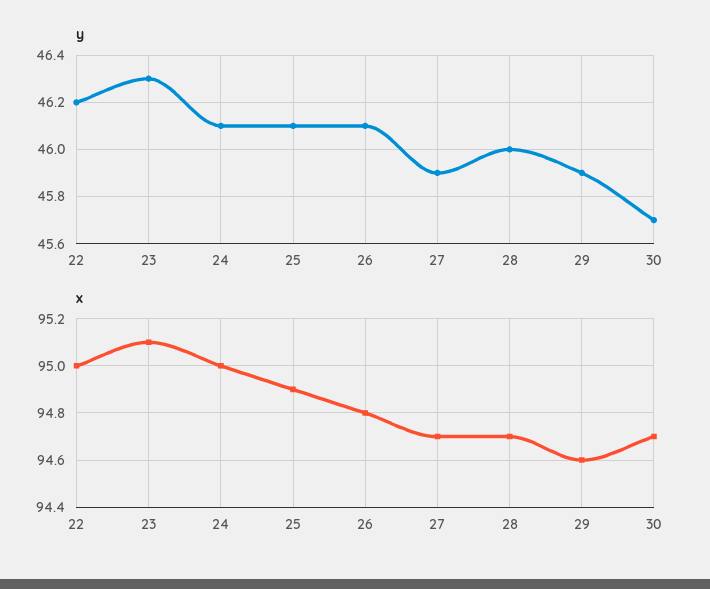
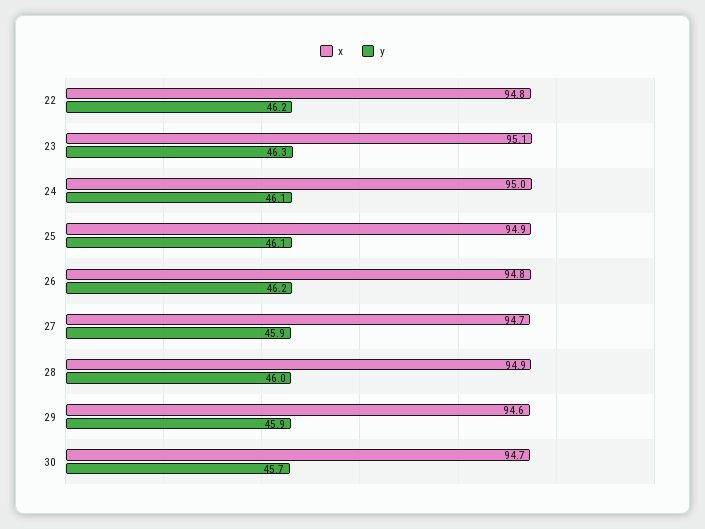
y, 26: 46.1 -> 46.2
x, 22: 95 -> 94.8
x, 28: 94.7 -> 94.9

